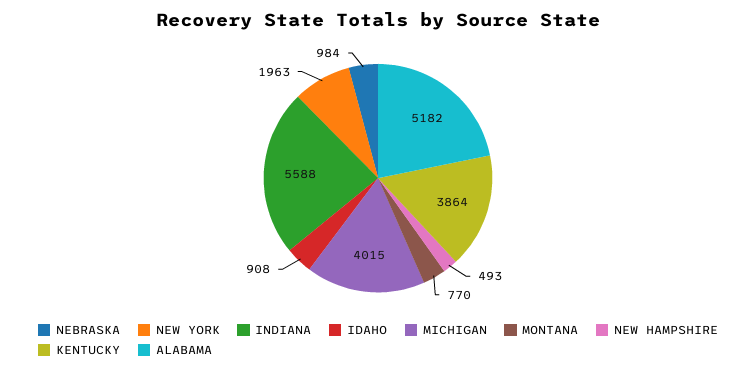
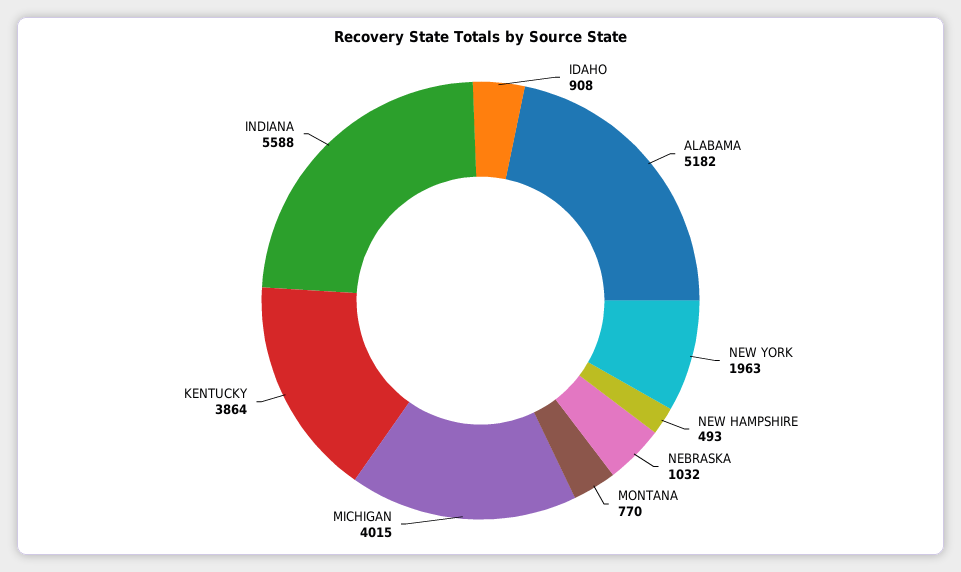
NEBRASKA: 984 -> 1032

